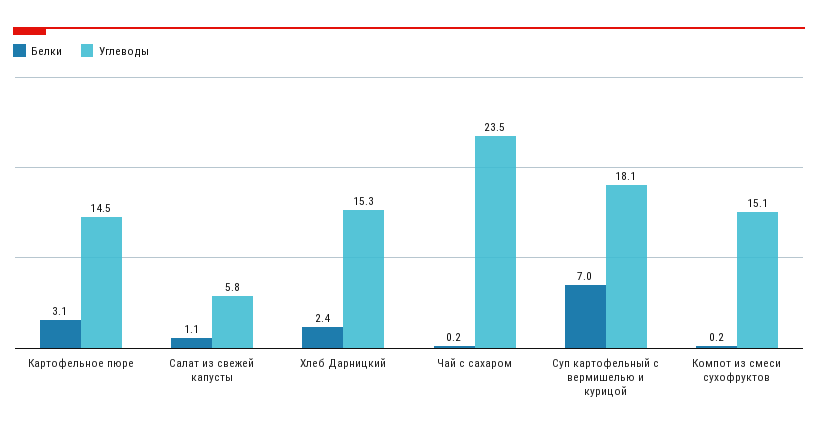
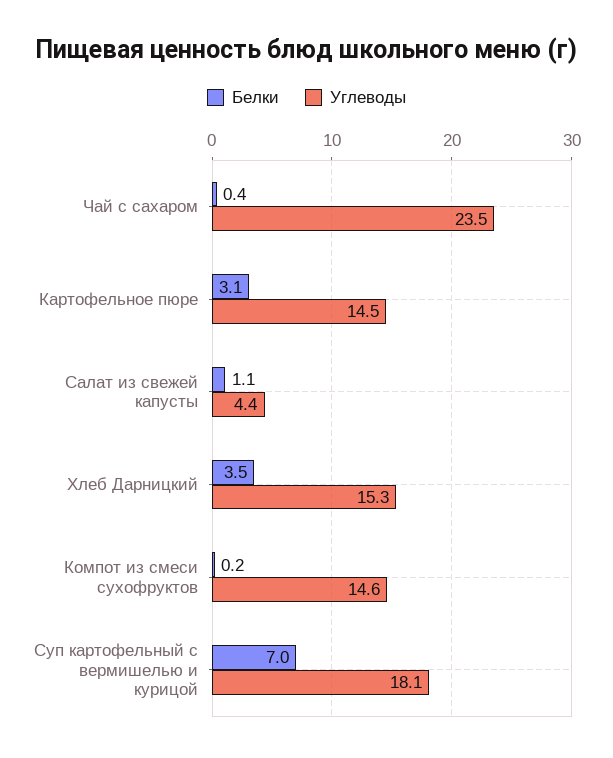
Углеводы, Салат из свежей капусты: 5.8 -> 4.4
Белки, Хлеб Дарницкий: 2.4 -> 3.5
Белки, Чай с сахаром: 0.2 -> 0.4
Углеводы, Компот из смеси сухофруктов: 15.1 -> 14.6

